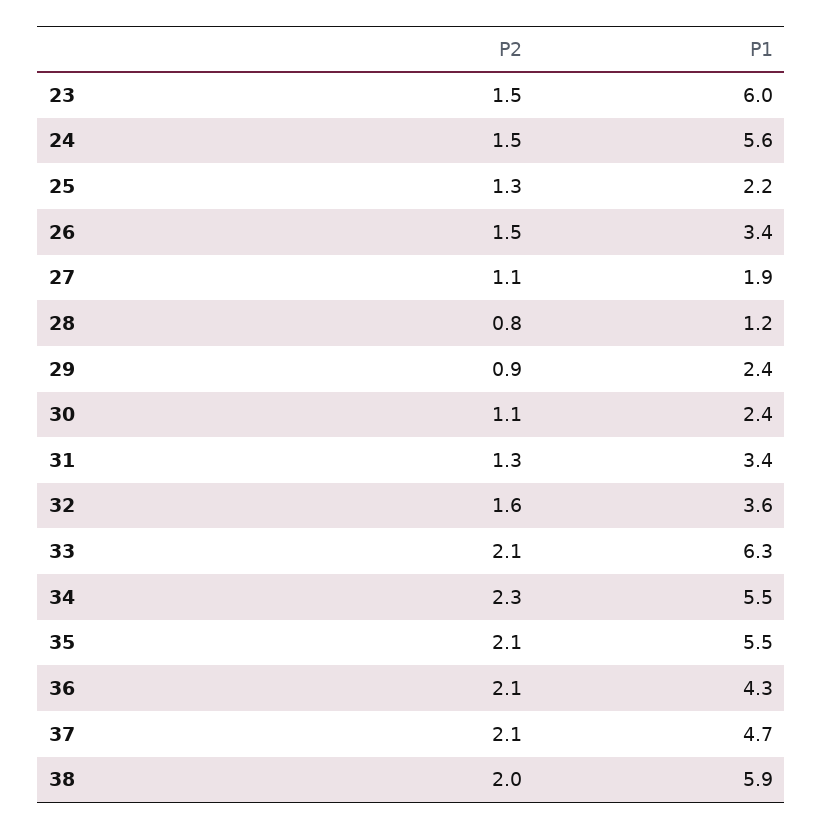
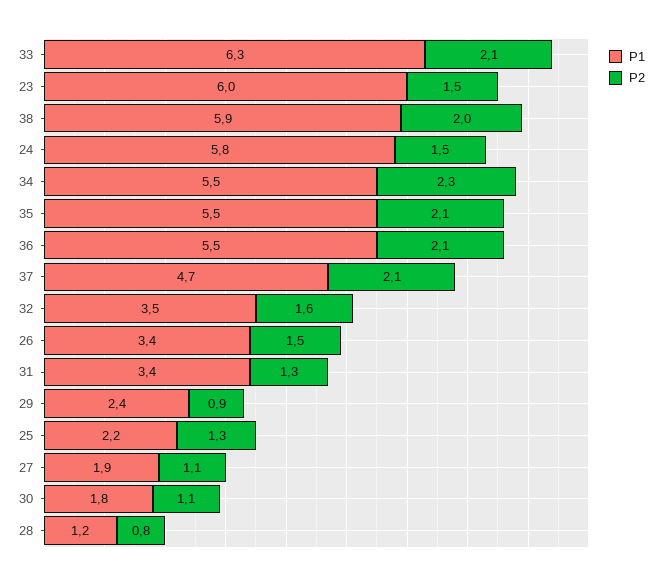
P1, 24: 5.6 -> 5.8
P1, 30: 2.4 -> 1.8
P1, 32: 3.6 -> 3.5
P1, 36: 4.3 -> 5.5

